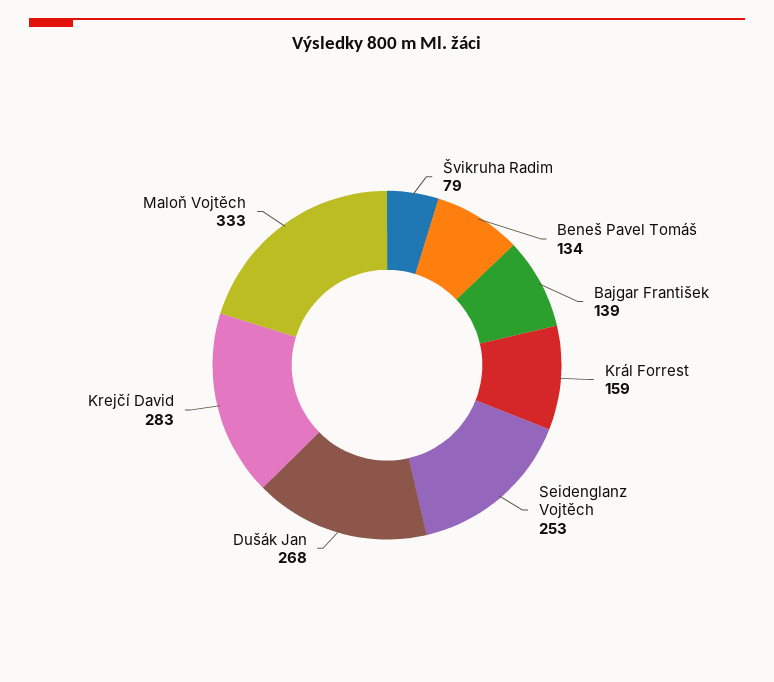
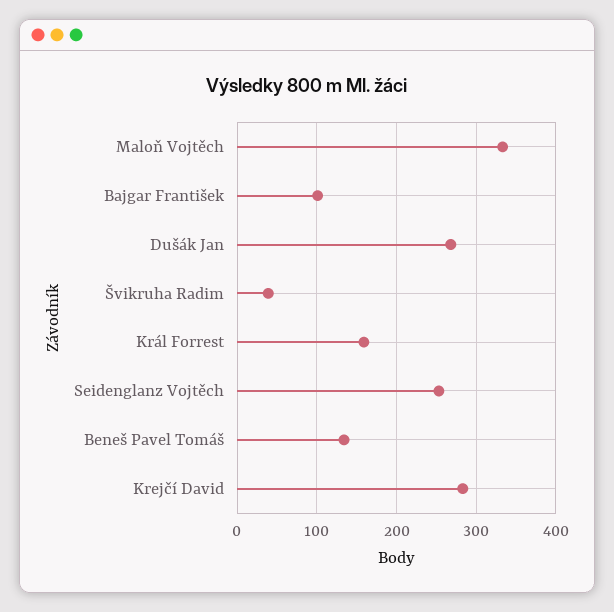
Švikruha Radim: 79 -> 40
Bajgar František: 139 -> 100

